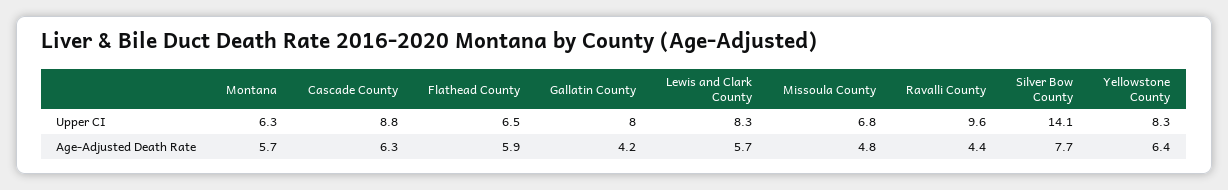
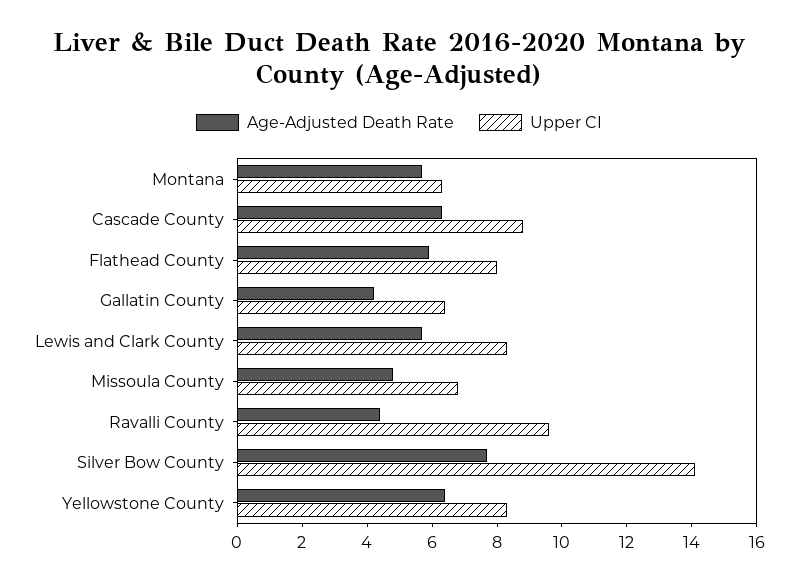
Upper CI, Flathead County: 6.5 -> 8
Upper CI, Gallatin County: 8 -> 6.5

